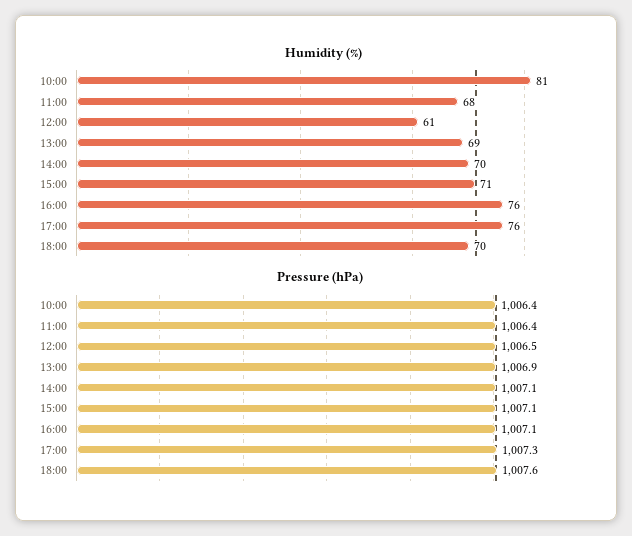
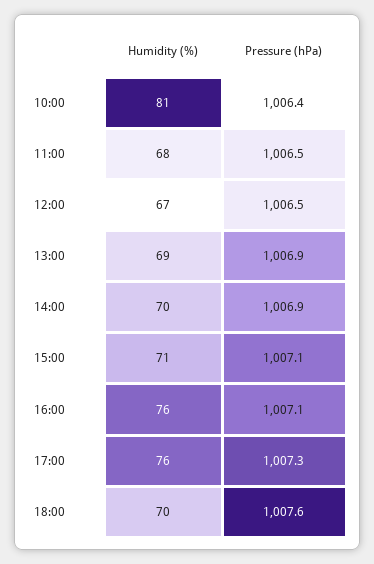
Humidity (%), 12:00: 61 -> 67
Pressure (hPa), 11:00: 1006.4 -> 1006.5
Pressure (hPa), 14:00: 1007.1 -> 1006.9

